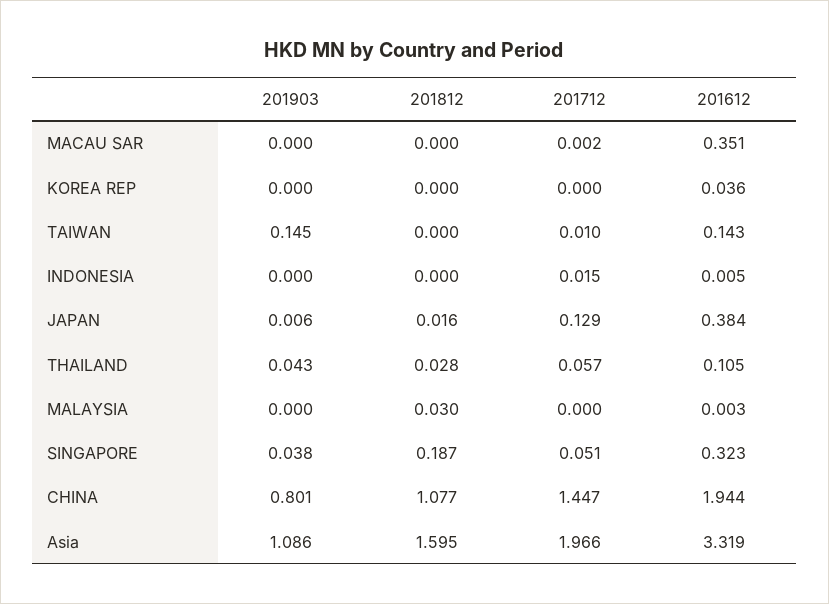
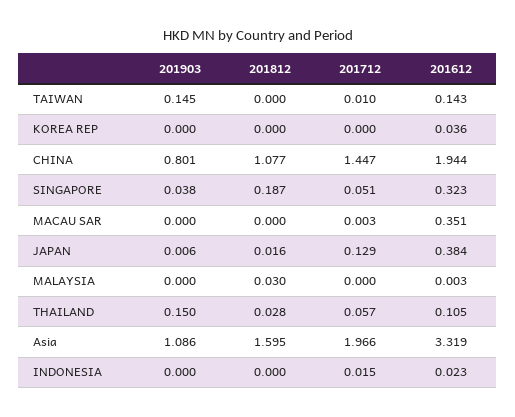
201712, MACAU SAR: 0.002 -> 0.003
201612, INDONESIA: 0.005 -> 0.023
201903, THAILAND: 0.043 -> 0.15

